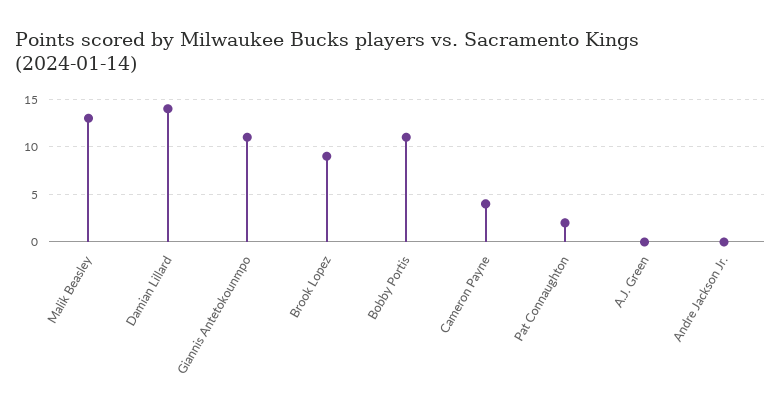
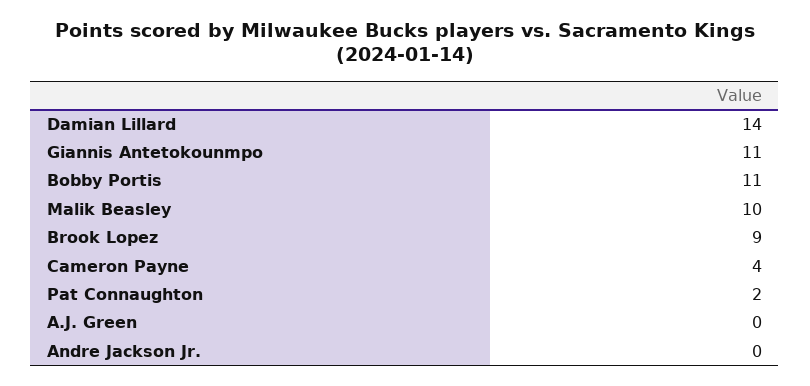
Malik Beasley: 13 -> 10

